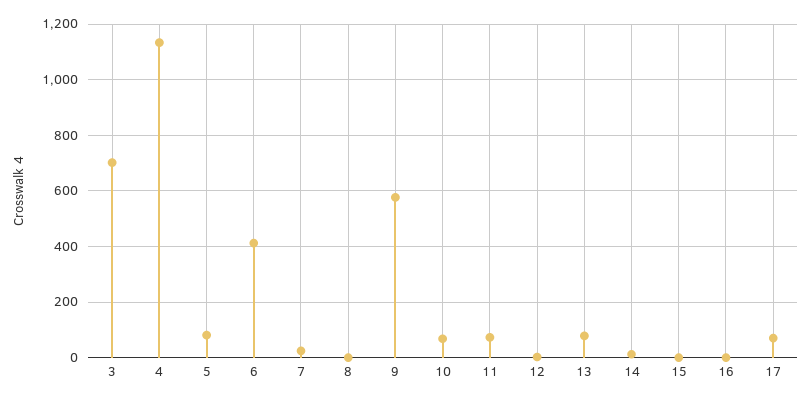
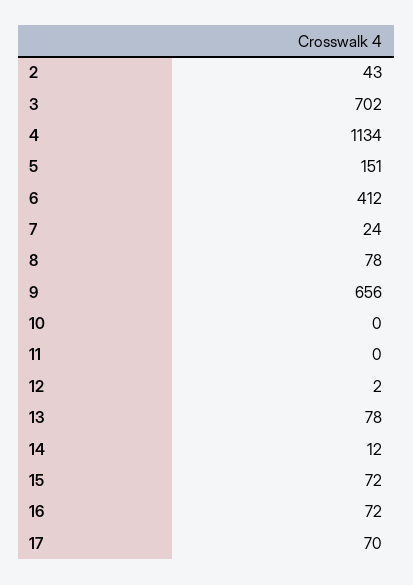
5: 75 -> 151
8: 0 -> 78
9: 575 -> 656
10: 75 -> 0
11: 75 -> 0
15: 0 -> 72
16: 0 -> 72
2: none -> 43

